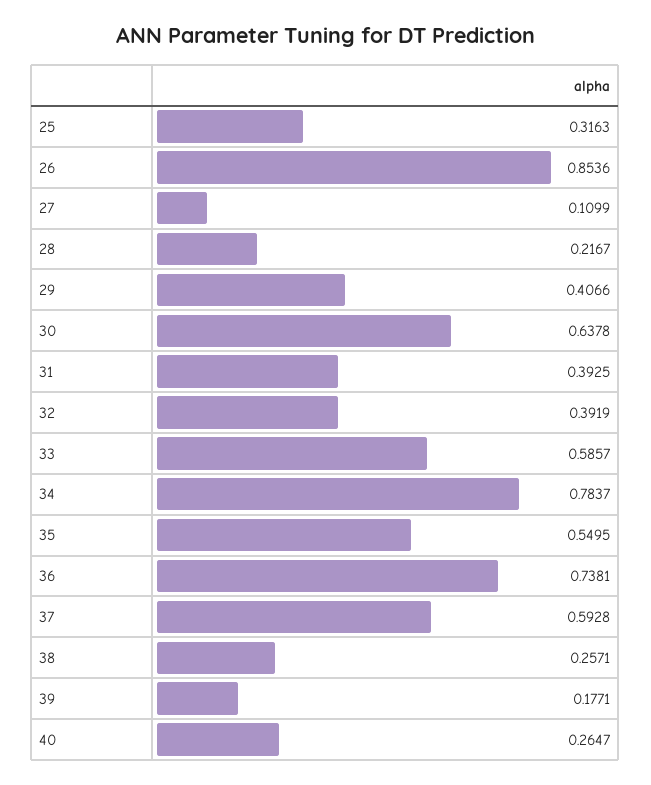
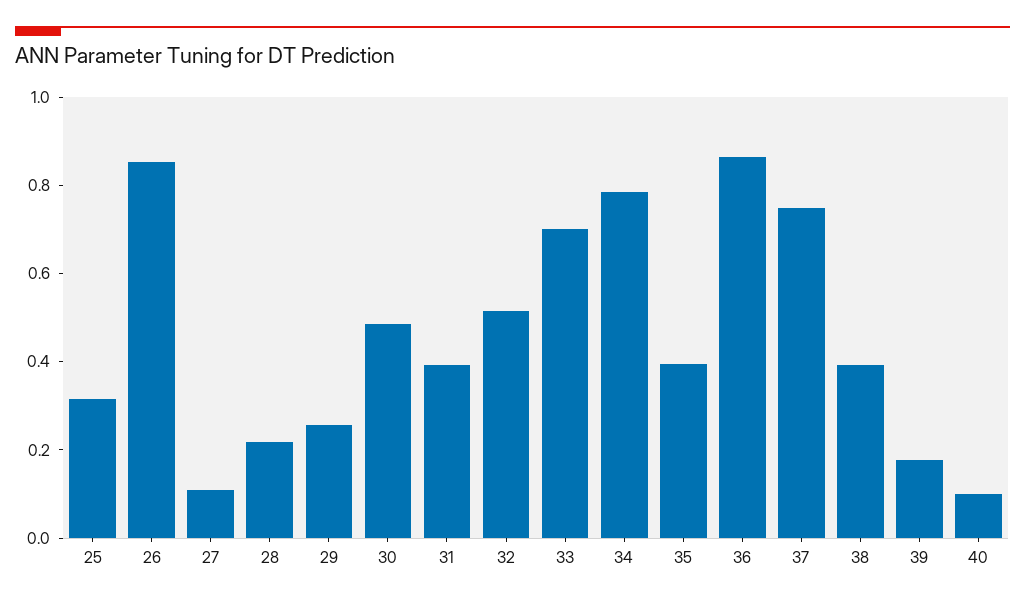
29: 0.4066 -> 0.25
30: 0.6378 -> 0.5
32: 0.3919 -> 0.5
33: 0.5857 -> 0.7
35: 0.5495 -> 0.4
36: 0.7381 -> 0.85
37: 0.5928 -> 0.75
38: 0.2571 -> 0.4
40: 0.2647 -> 0.1

